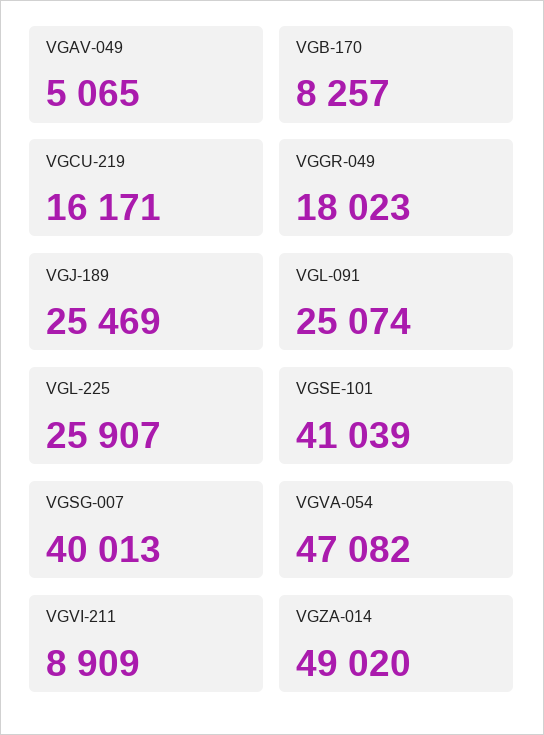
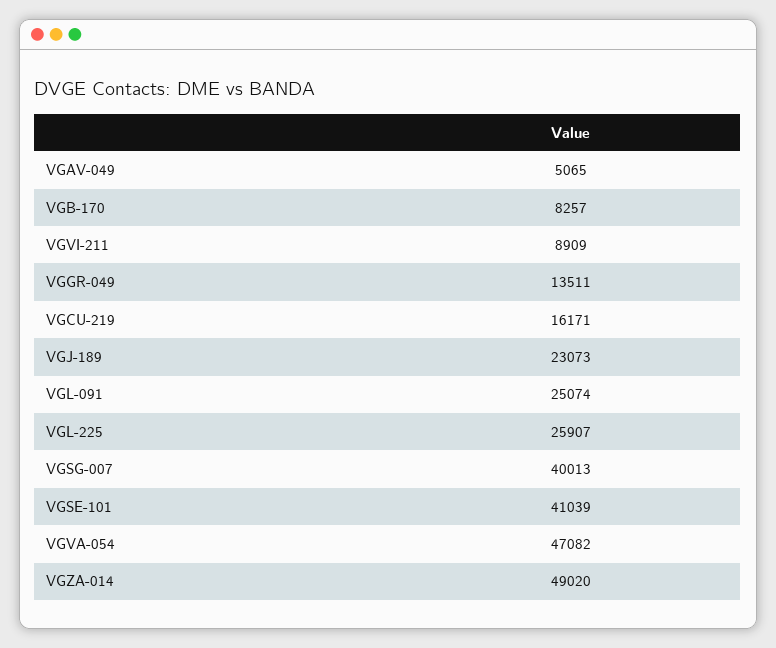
VGGR-049: 18023 -> 13511
VGJ-189: 25469 -> 23073

